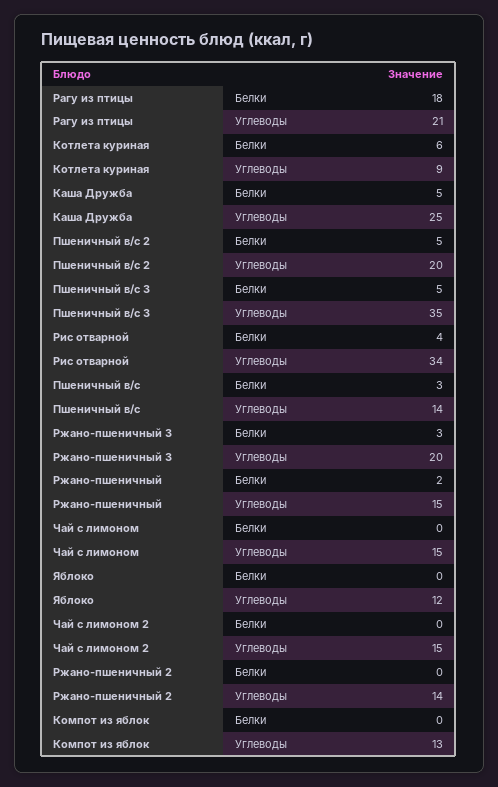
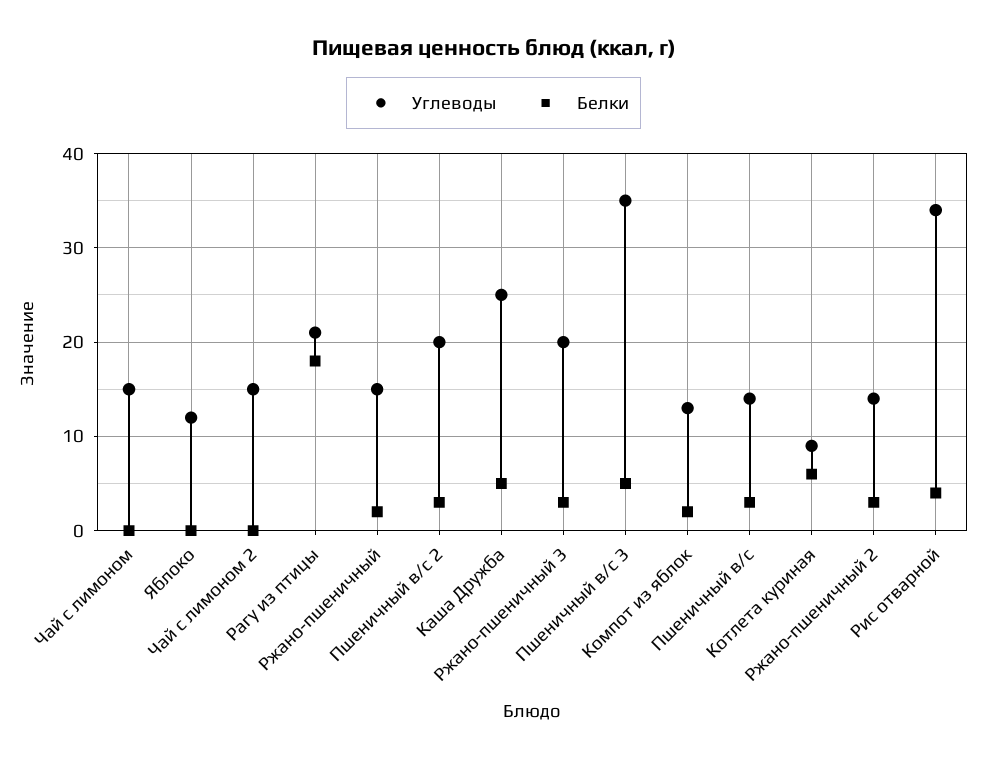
Белки, Пшеничный в/с 2: 5 -> 3
Белки, Ржано-пшеничный 2: 0 -> 3
Белки, Компот из яблок: 0 -> 2

